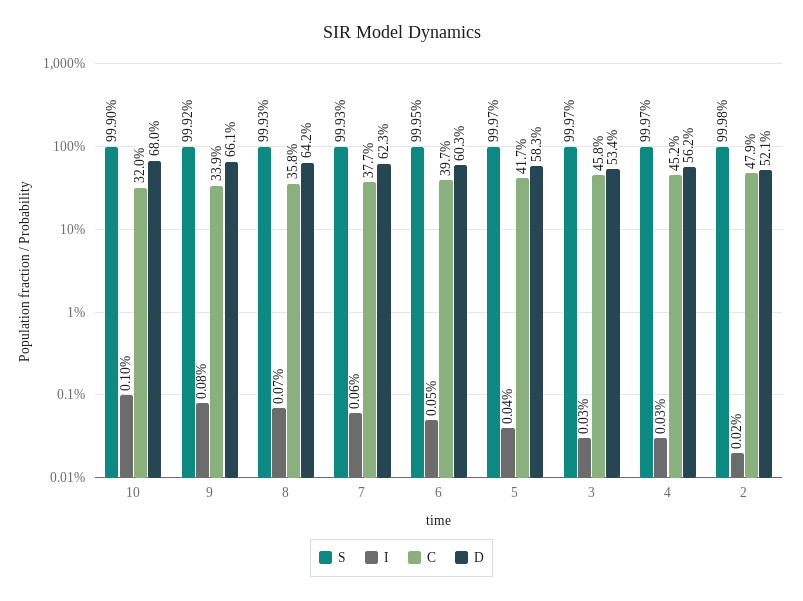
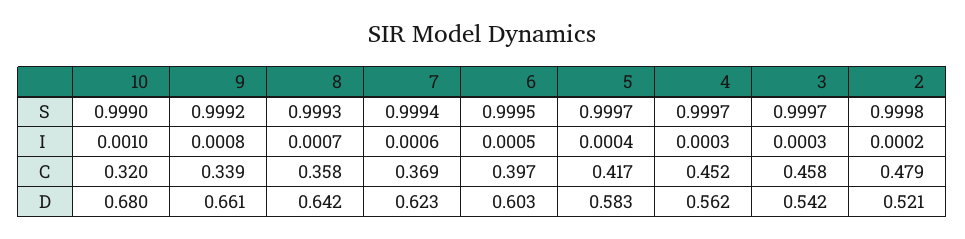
S, 7: 0.9993 -> 0.9994
C, 7: 0.377 -> 0.369
D, 3: 0.534 -> 0.542

